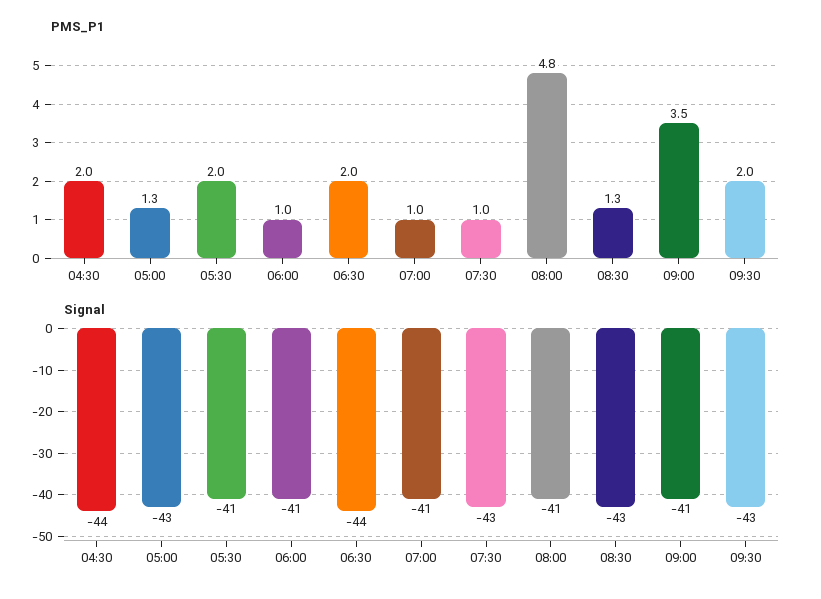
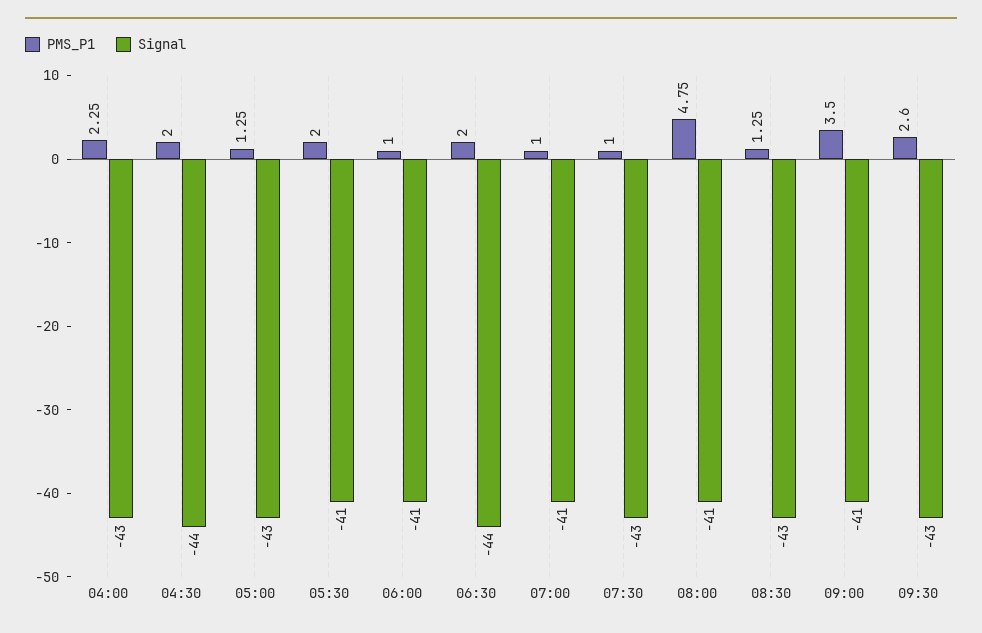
PMS_P1, 09:30: 2 -> 2.6
PMS_P1, 04:00: none -> 2.25
Signal, 04:00: none -> -43

